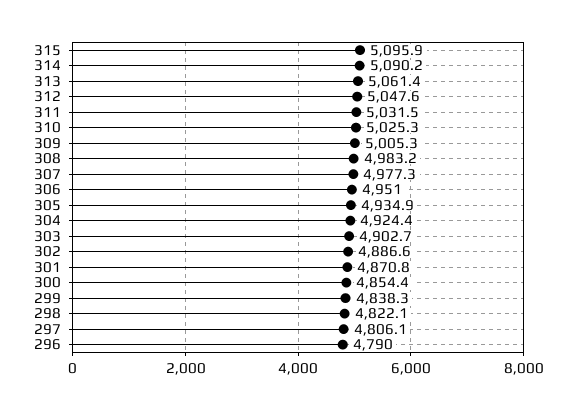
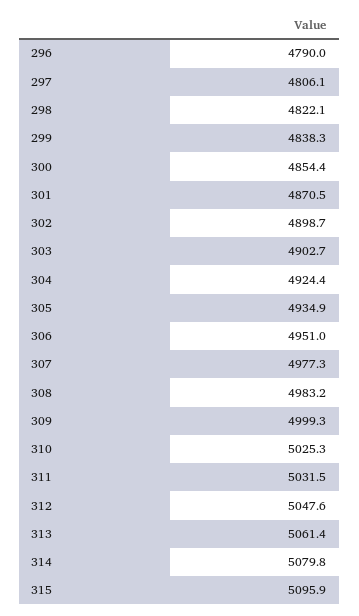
314: 5090.2 -> 5079.8
309: 5005.3 -> 4999.3
302: 4886.6 -> 4898.7
301: 4870.8 -> 4870.5

